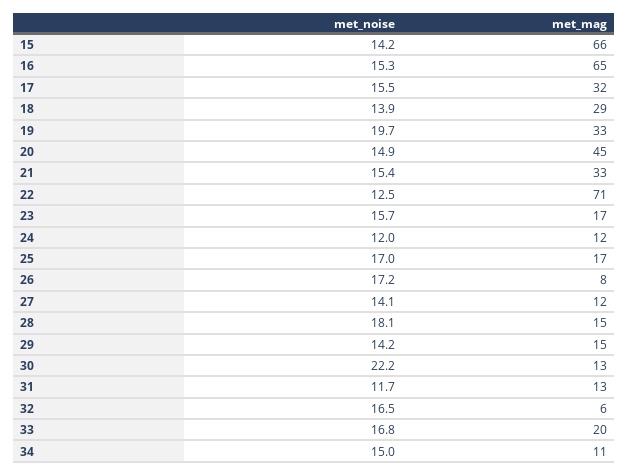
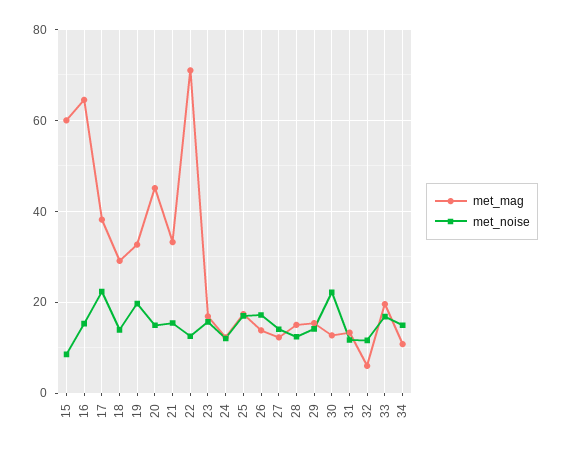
met_noise, 15: 14.2 -> 8
met_mag, 15: 66 -> 60
met_noise, 17: 15.5 -> 22
met_mag, 17: 32 -> 38
met_mag, 26: 8 -> 14
met_noise, 28: 18.1 -> 12
met_noise, 32: 16.5 -> 12

